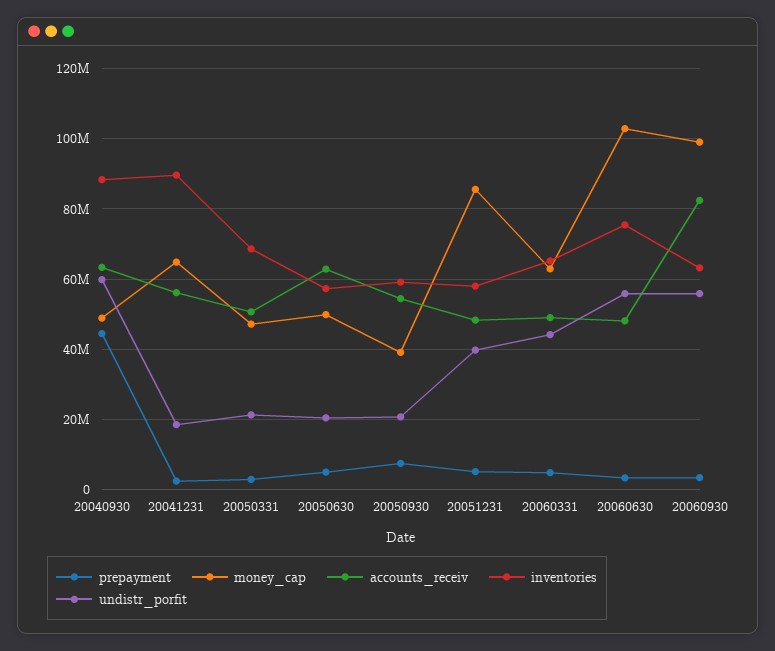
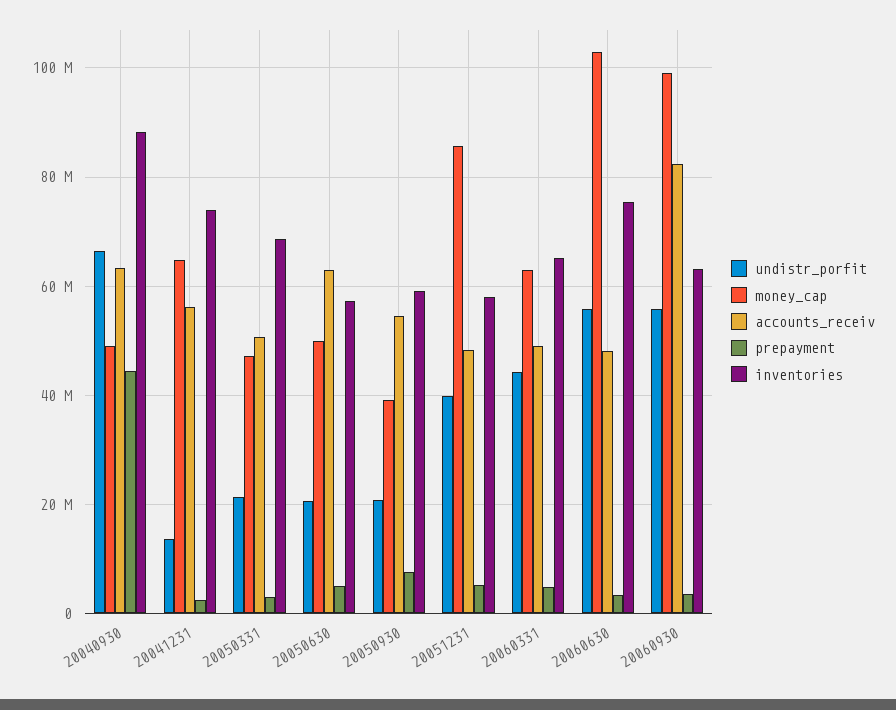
undistr_porfit, 20040930: 60000000 -> 66000000
inventories, 20041231: 90000000 -> 74000000
undistr_porfit, 20041231: 18000000 -> 14000000

